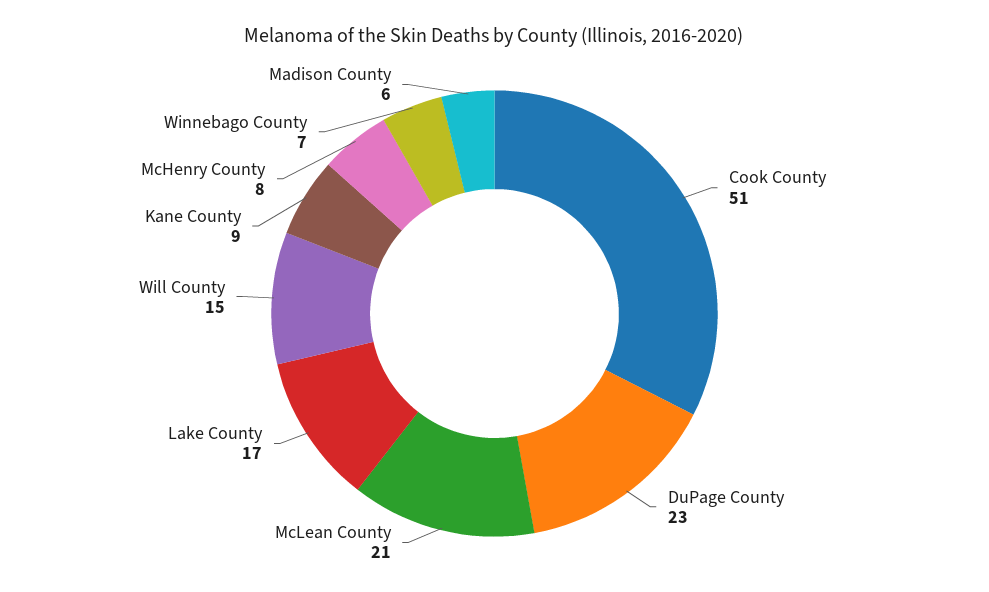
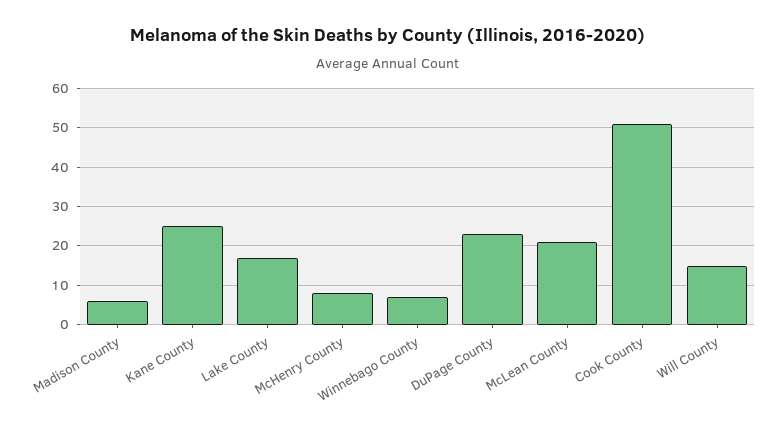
Kane County: 9 -> 25

